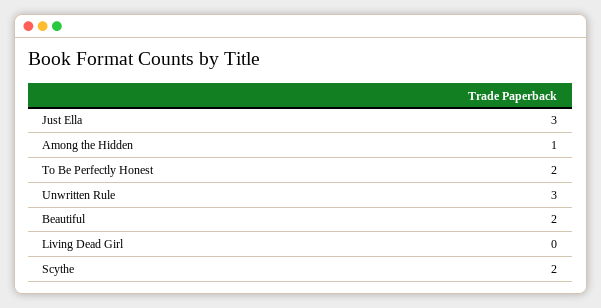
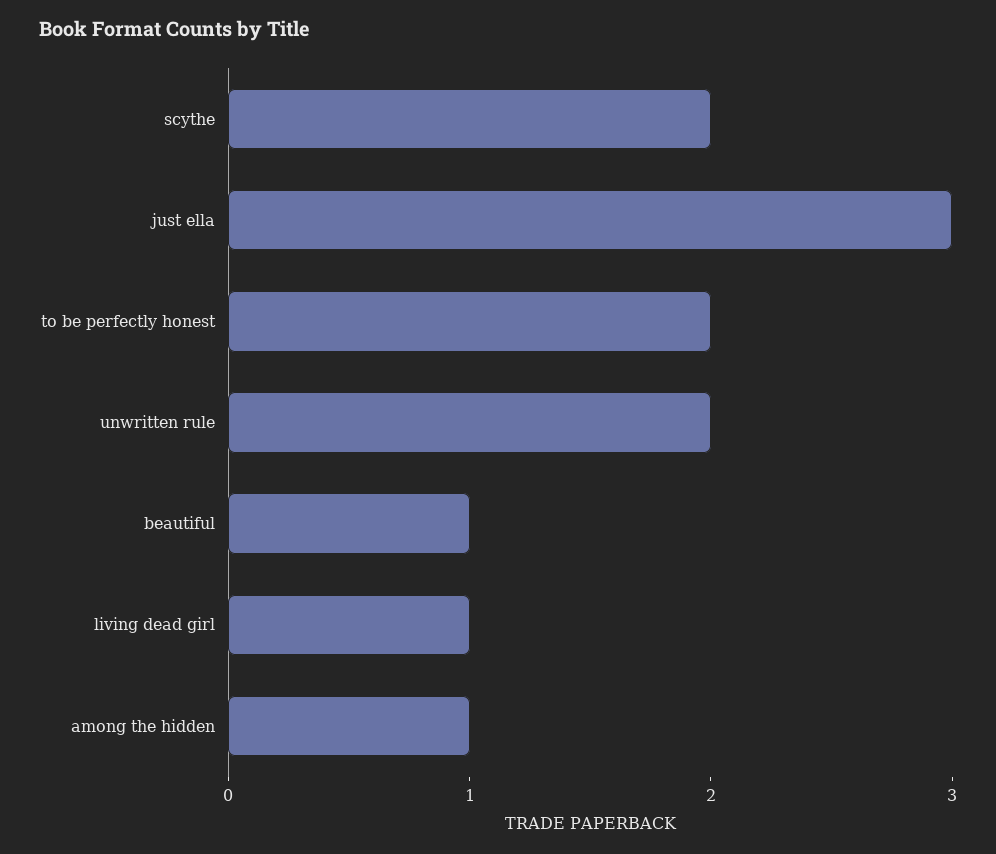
Unwritten Rule: 3 -> 2
Beautiful: 2 -> 1
Living Dead Girl: 0 -> 1

